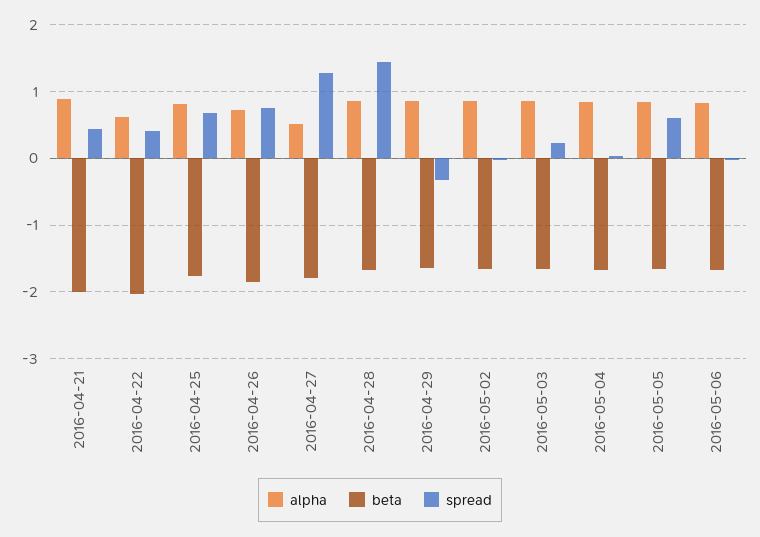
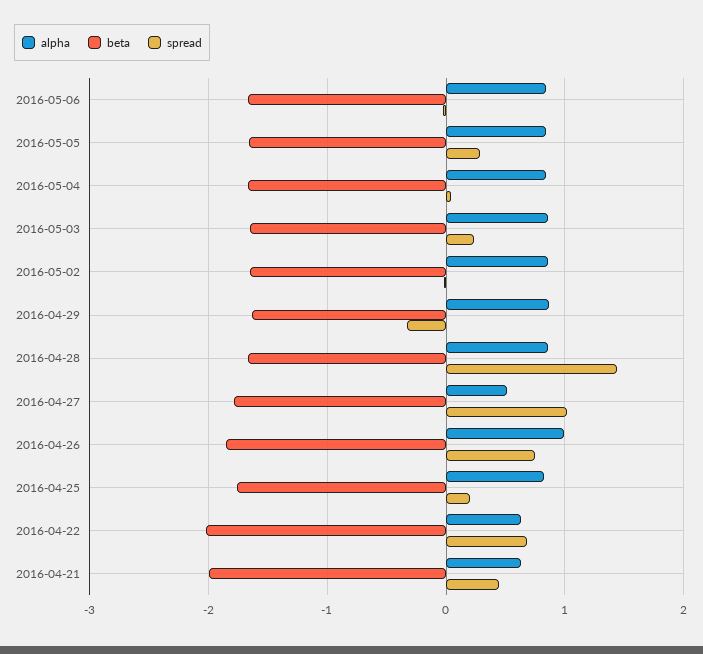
alpha, 2016-04-21: 0.9 -> 0.6
spread, 2016-04-22: 0.4 -> 0.7
spread, 2016-04-25: 0.7 -> 0.2
alpha, 2016-04-26: 0.7 -> 1
spread, 2016-04-27: 1.3 -> 1
spread, 2016-05-05: 0.6 -> 0.3

